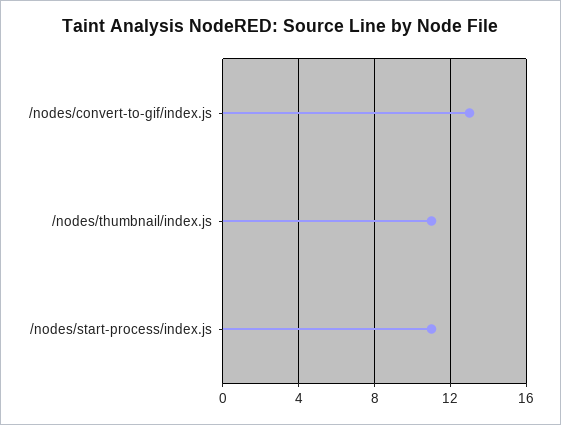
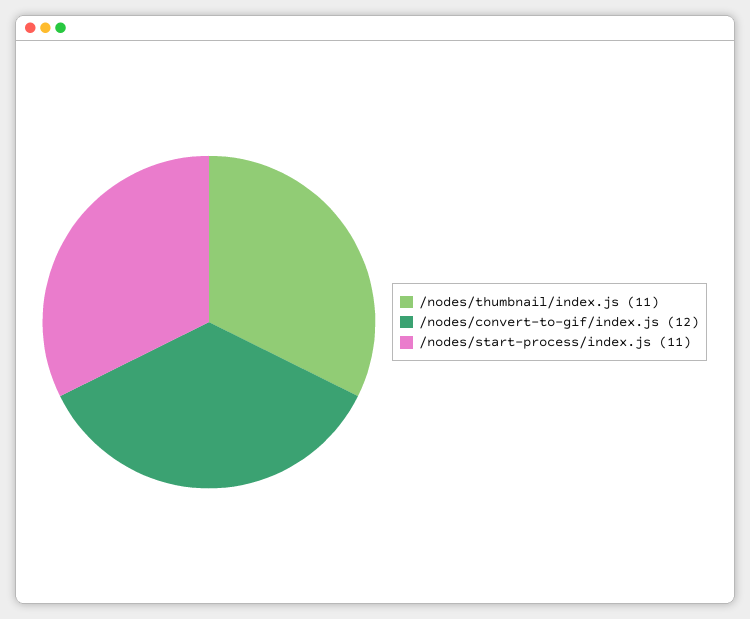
/nodes/convert-to-gif/index.js: 13 -> 12

